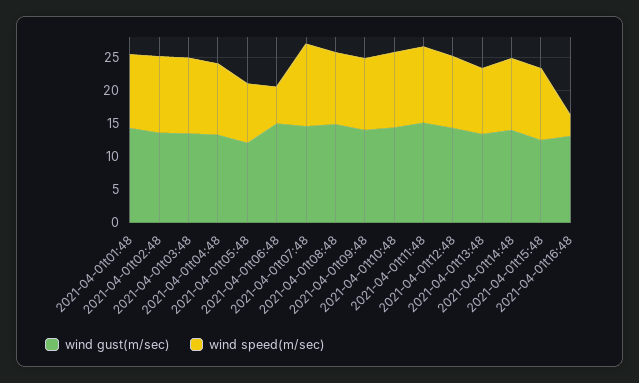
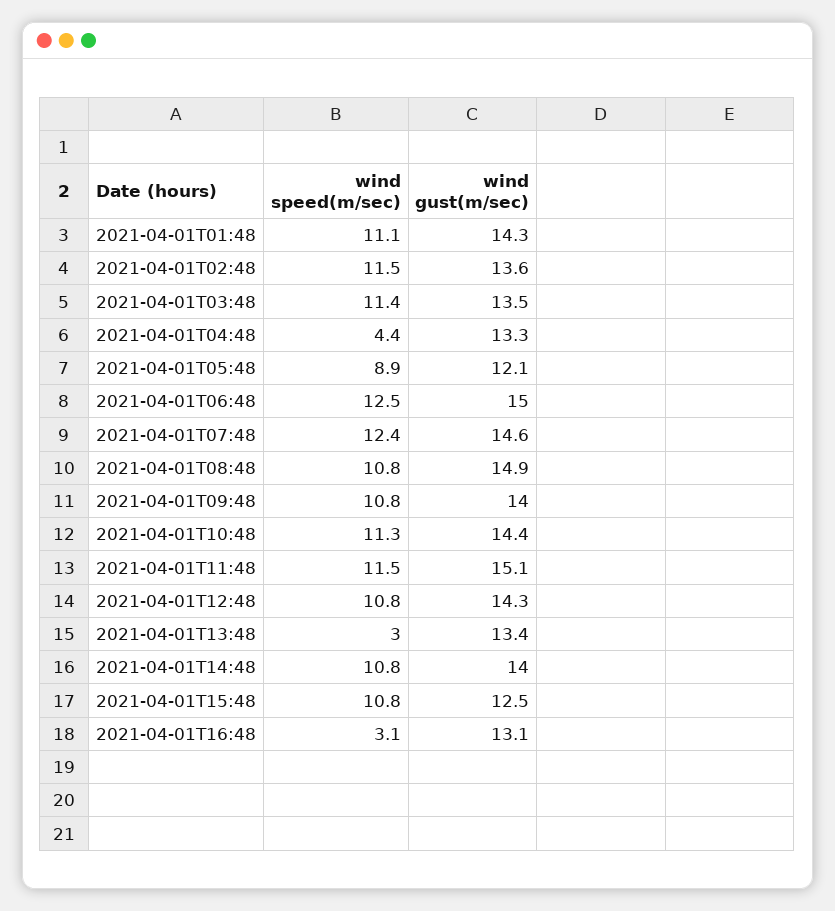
wind speed(m/sec), 2021-04-01t04:48: 10 -> 4.4
wind speed(m/sec), 2021-04-01t06:48: 5 -> 12.5
wind speed(m/sec), 2021-04-01t13:48: 10 -> 3

